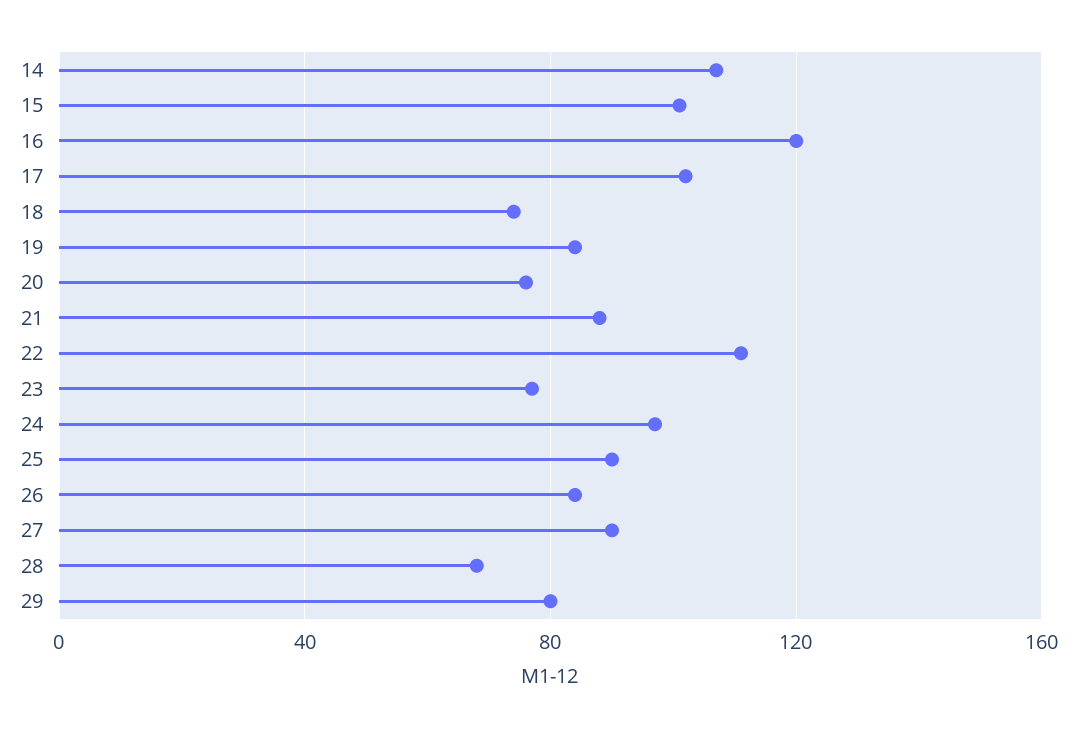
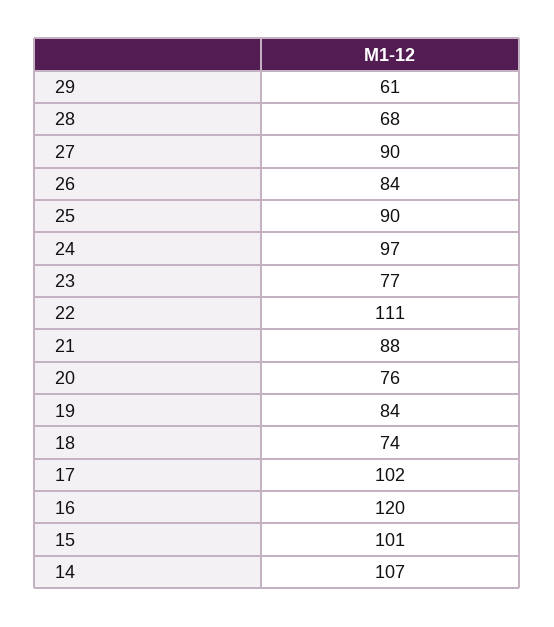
29: 80 -> 61

